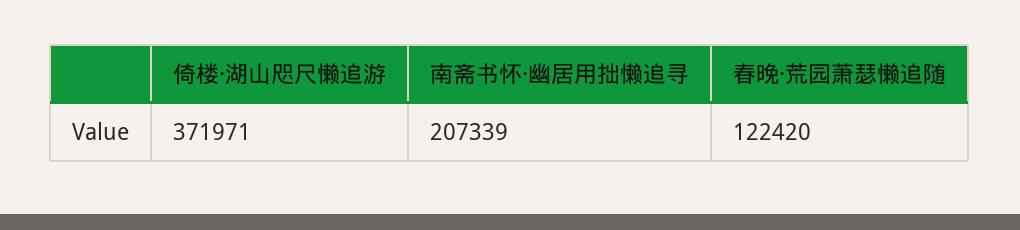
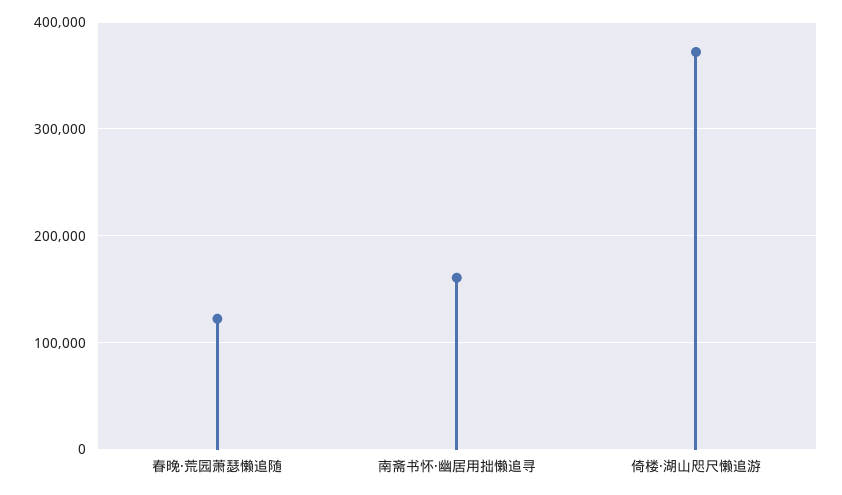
南斋书怀·幽居用拙懒追寻: 207339 -> 160000

